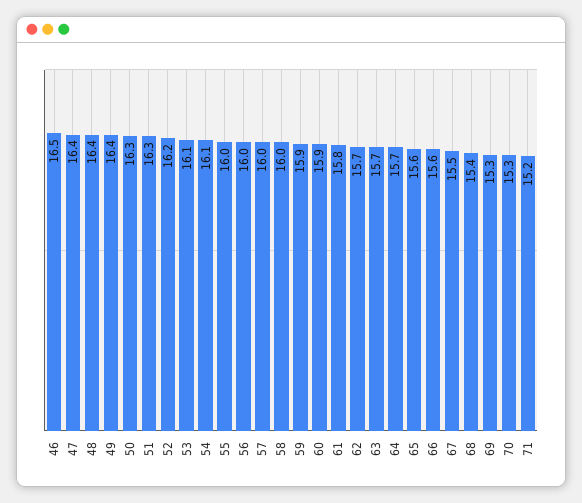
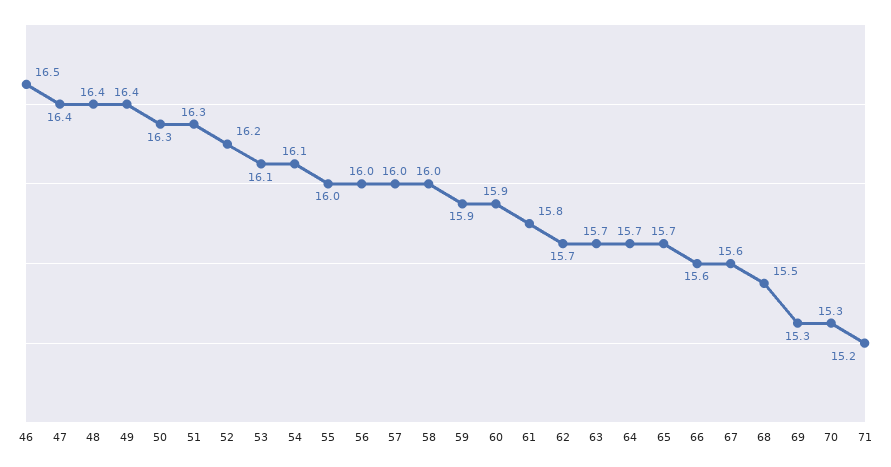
65: 15.6 -> 15.7
67: 15.5 -> 15.6
68: 15.4 -> 15.5

